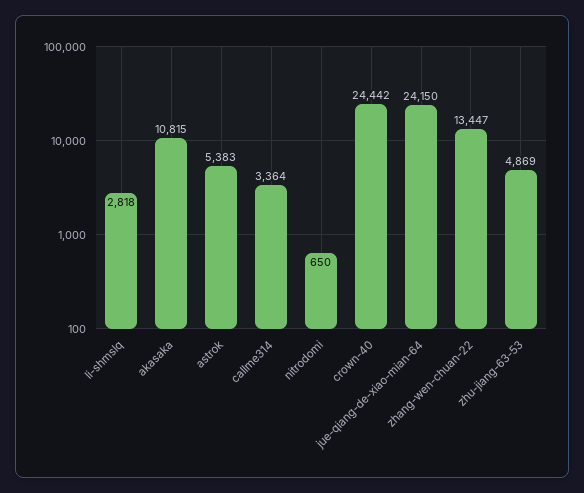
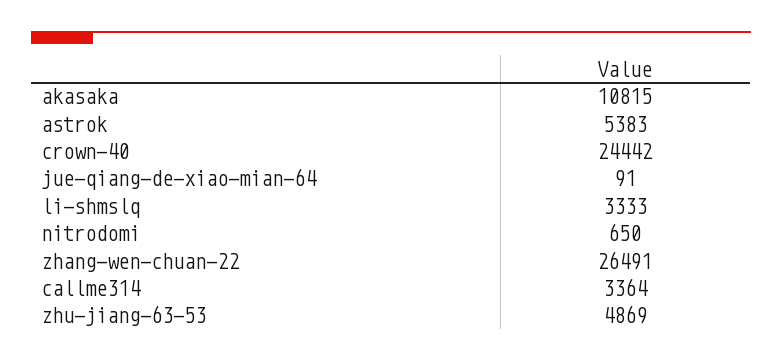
li-shmslq: 2818 -> 3333
jue-qiang-de-xiao-mian-64: 24150 -> 91
zhang-wen-chuan-22: 13447 -> 26491

